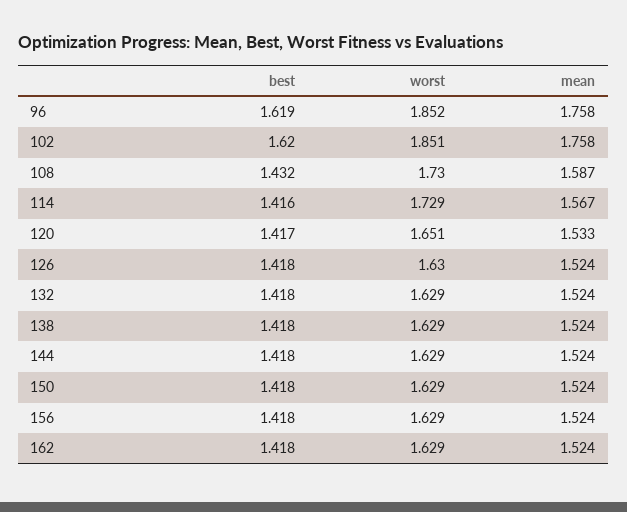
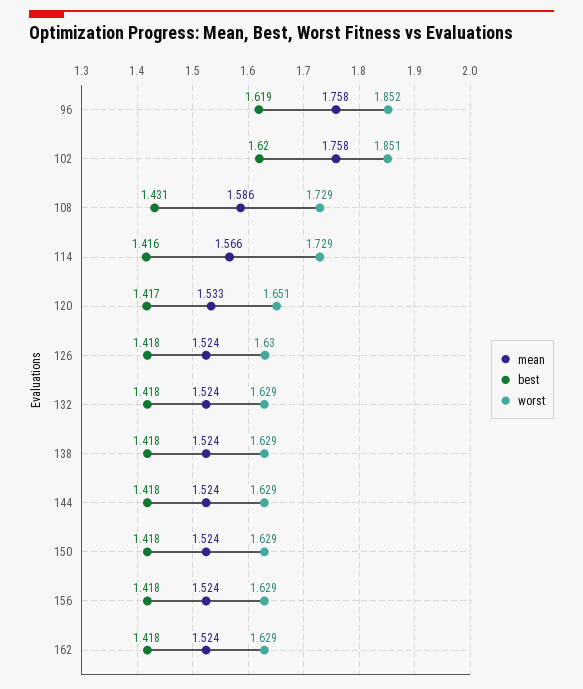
best, 108: 1.432 -> 1.431
worst, 108: 1.73 -> 1.729
mean, 108: 1.587 -> 1.586
mean, 114: 1.567 -> 1.566

